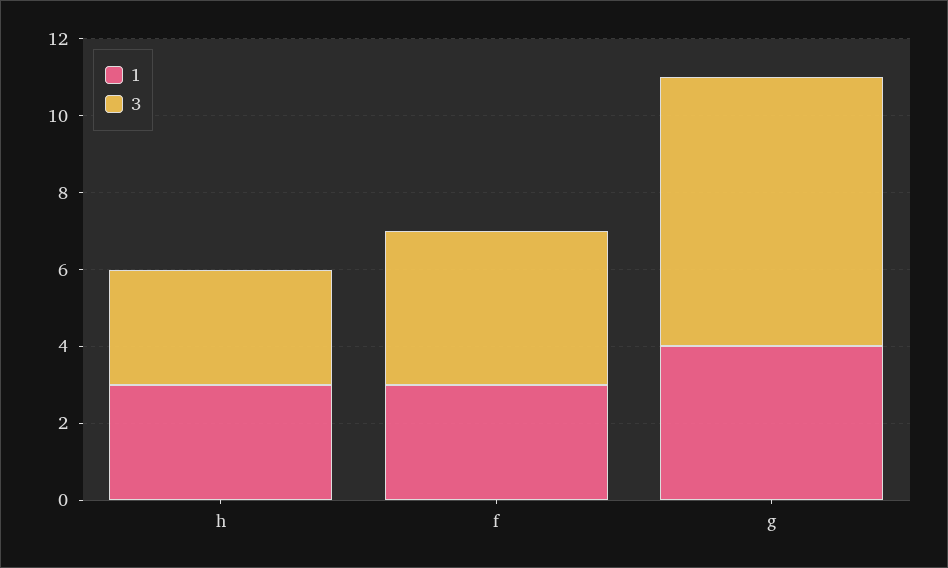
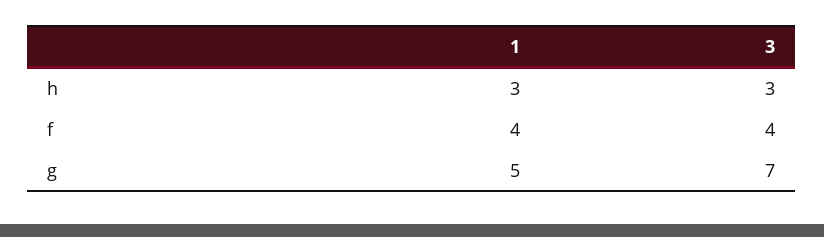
1, f: 3 -> 4
1, g: 4 -> 5

